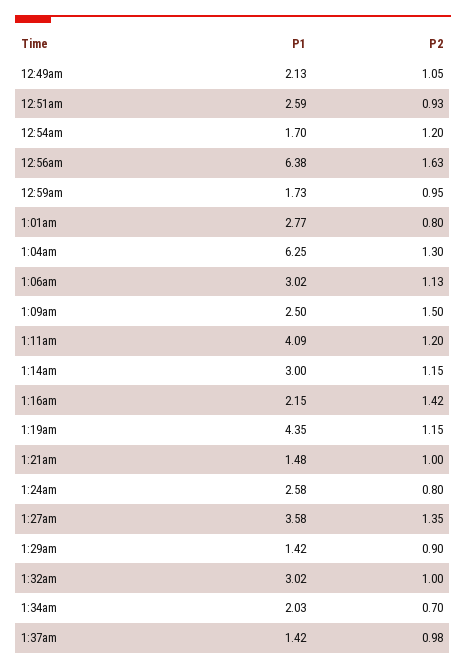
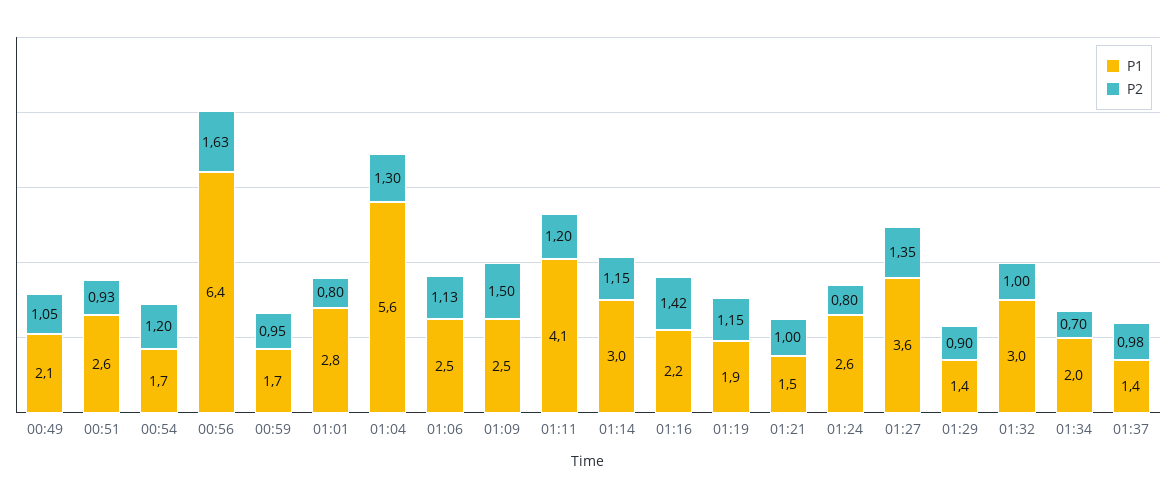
P1, 1:04am: 6.25 -> 5.6
P1, 1:06am: 3.02 -> 2.5
P1, 1:19am: 4.35 -> 1.9

